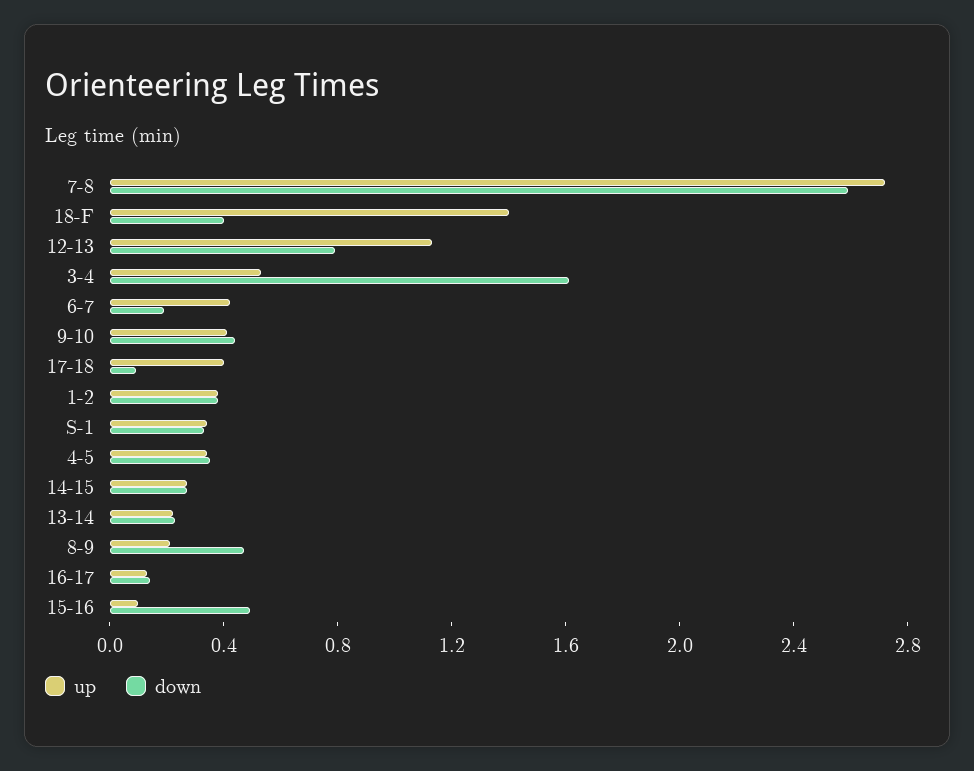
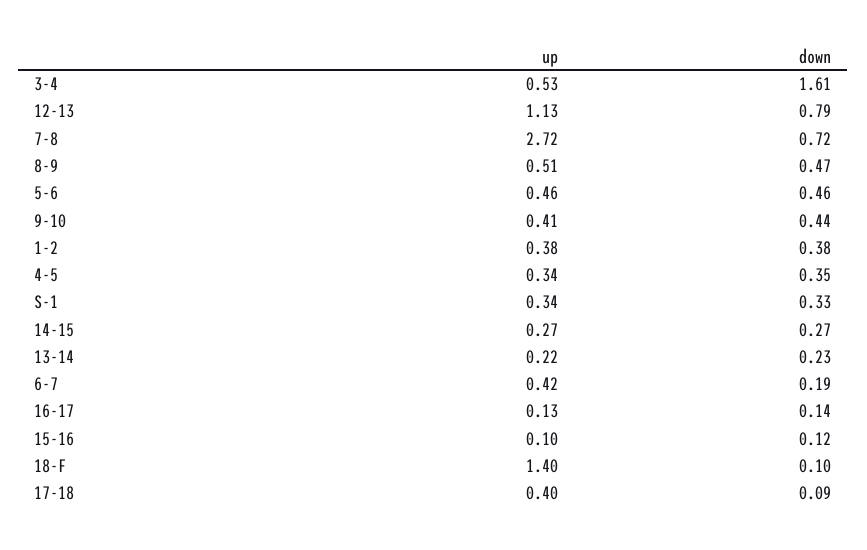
down, 7-8: 2.6 -> 0.72
down, 18-F: 0.4 -> 0.1
up, 8-9: 0.2 -> 0.51
down, 15-16: 0.5 -> 0.12
up, 5-6: none -> 0.46
down, 5-6: none -> 0.46

